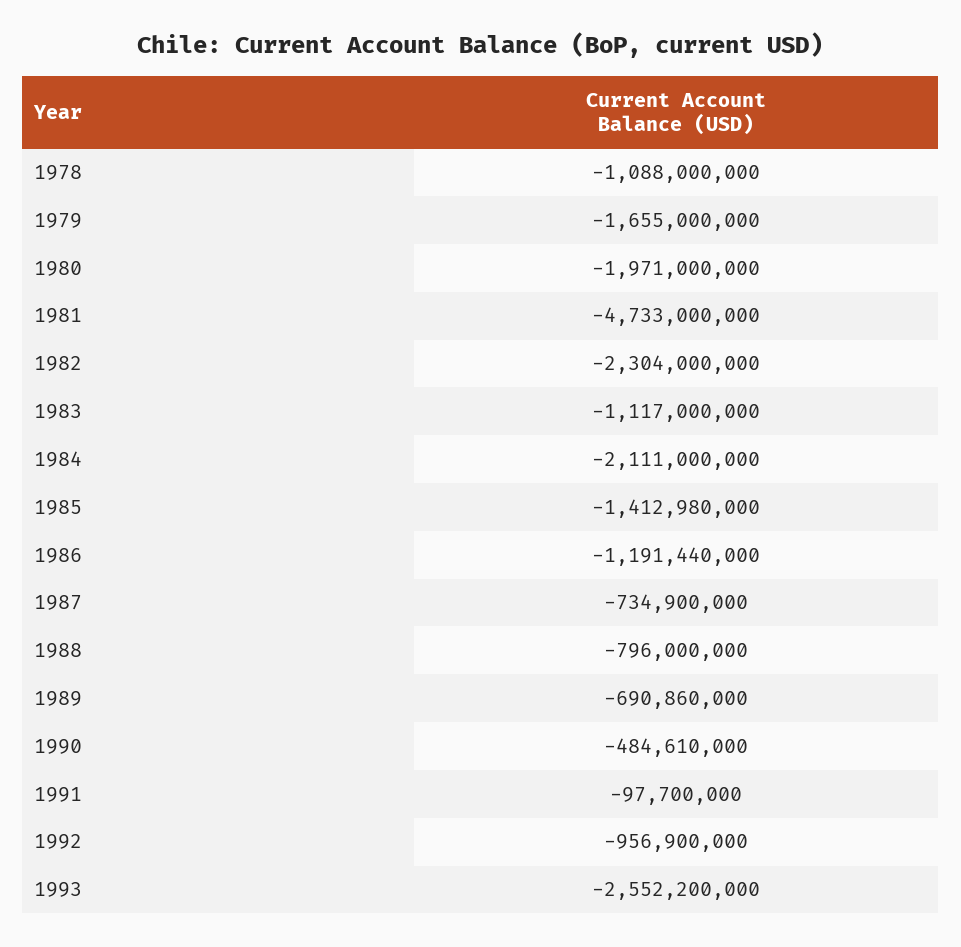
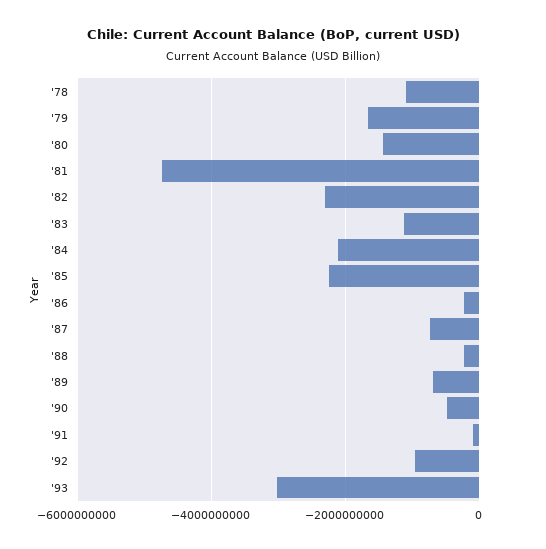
1980: -1971000000 -> -1400000000
1985: -1412980000 -> -2200000000
1986: -1191440000 -> -200000000
1988: -796000000 -> -200000000
1993: -2552200000 -> -3000000000

